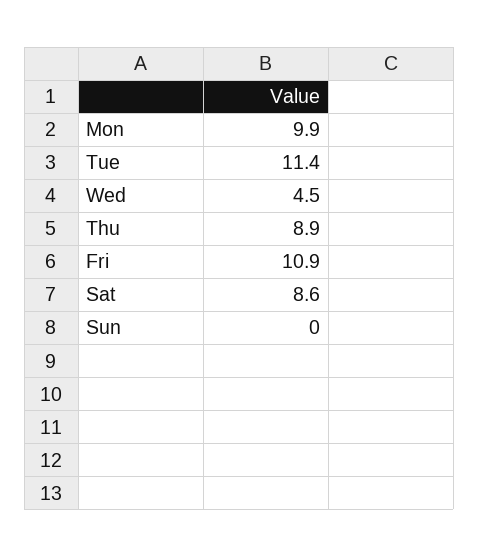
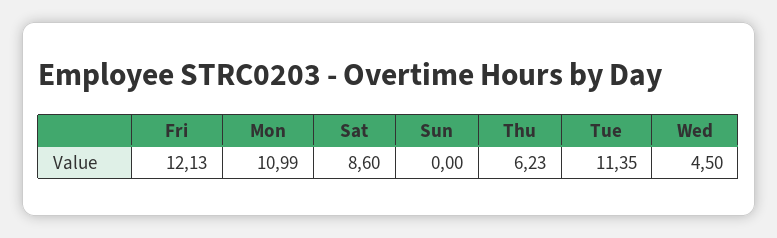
Mon: 9.9 -> 10.99
Thu: 8.9 -> 6.23
Fri: 10.9 -> 12.13

